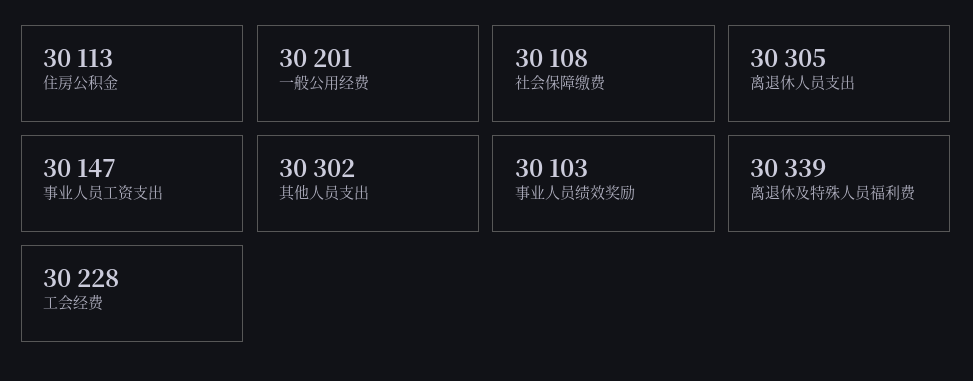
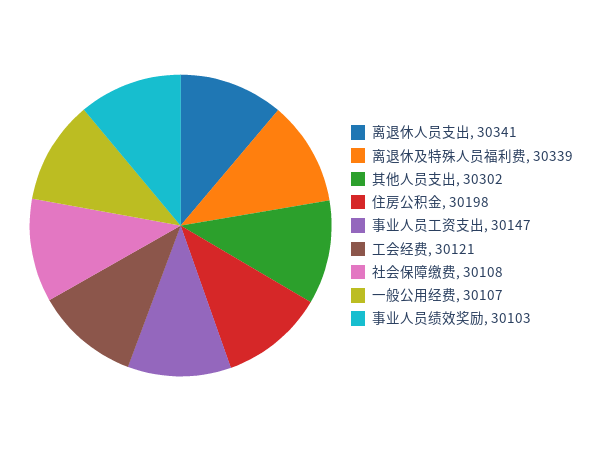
住房公积金: 30113 -> 30198
一般公用经费: 30201 -> 30107
离退休人员支出: 30305 -> 30341
工会经费: 30228 -> 30121

